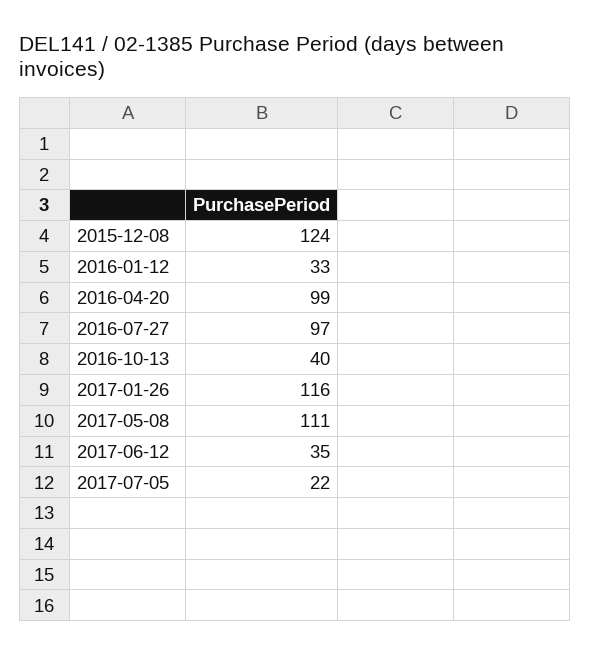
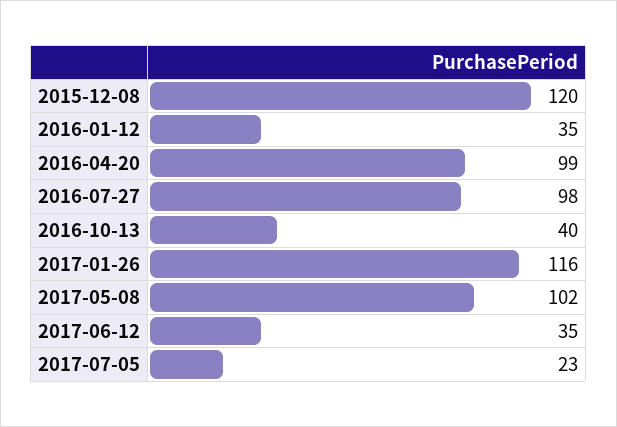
2015-12-08: 124 -> 120
2016-01-12: 33 -> 35
2016-07-27: 97 -> 98
2017-05-08: 111 -> 102
2017-07-05: 22 -> 23

